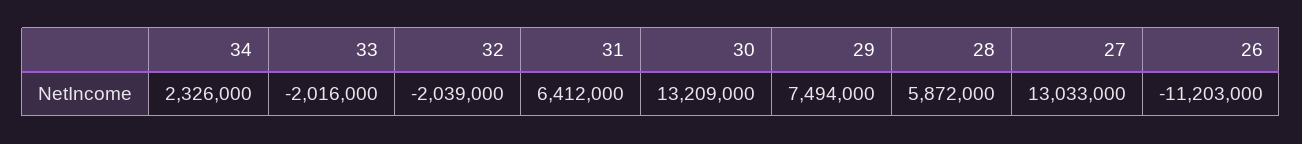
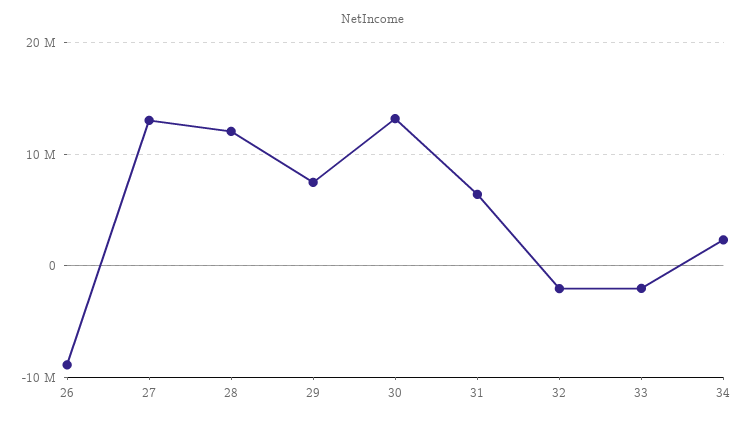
28: 5872000 -> 12000000
26: -11203000 -> -9000000

